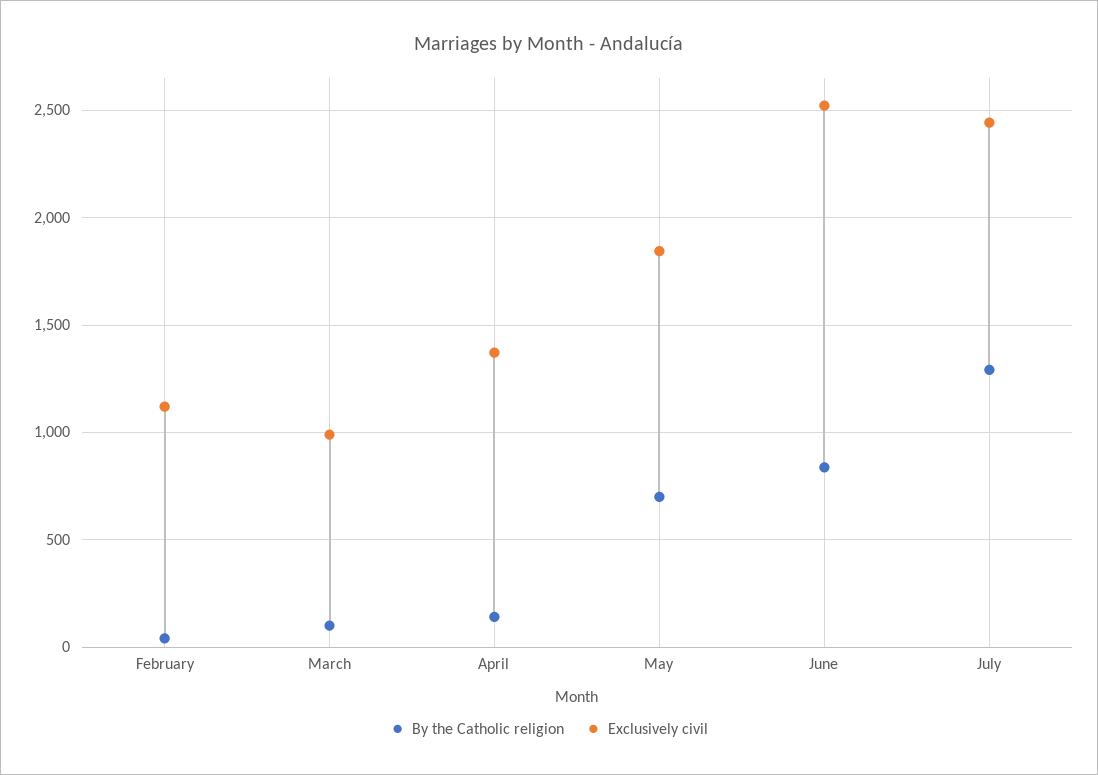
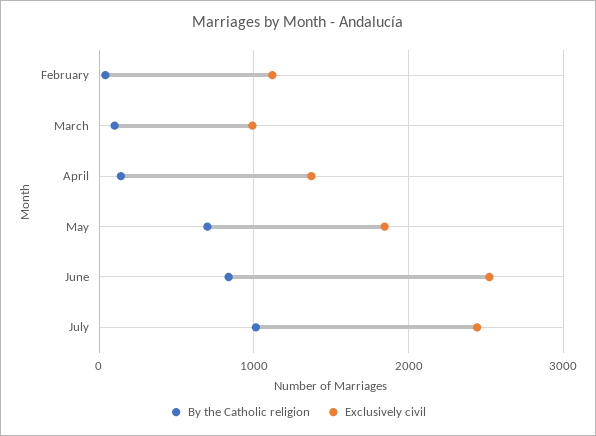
By the Catholic religion, July: 1300 -> 1000

